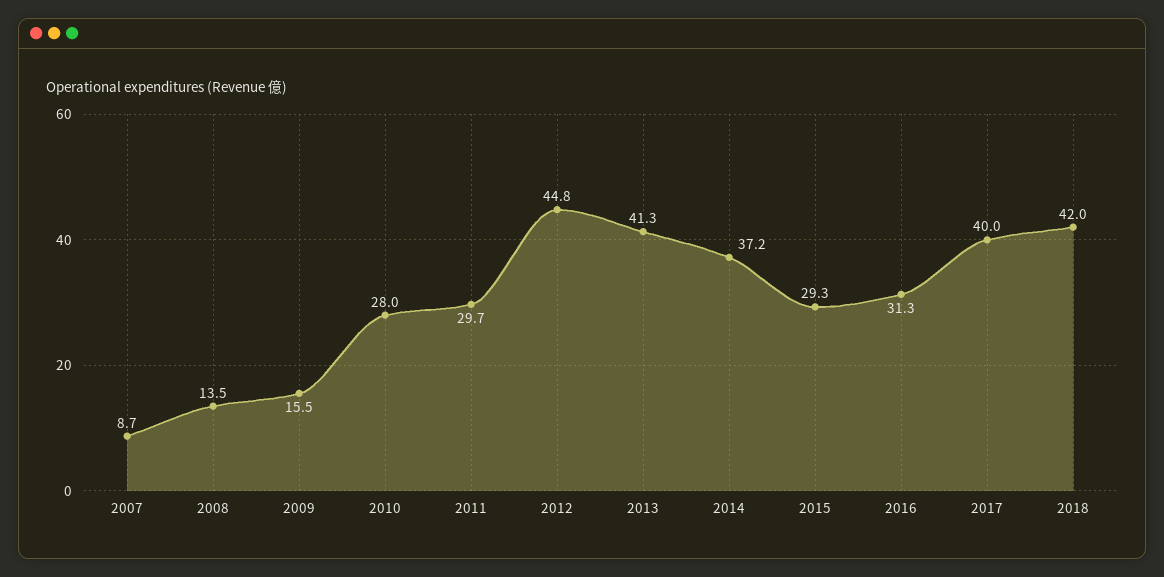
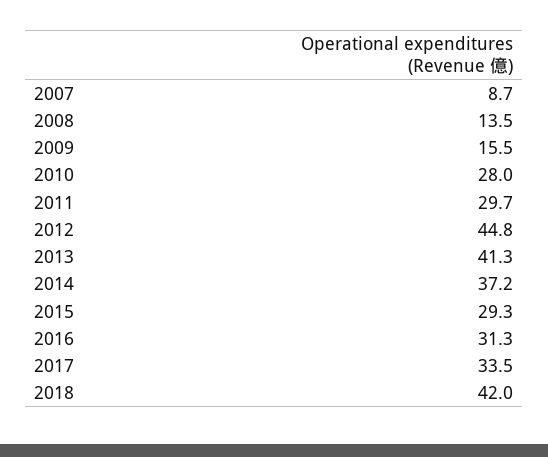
2017: 40 -> 33.5

